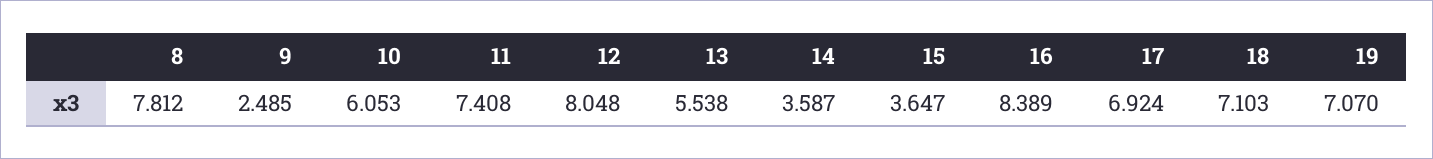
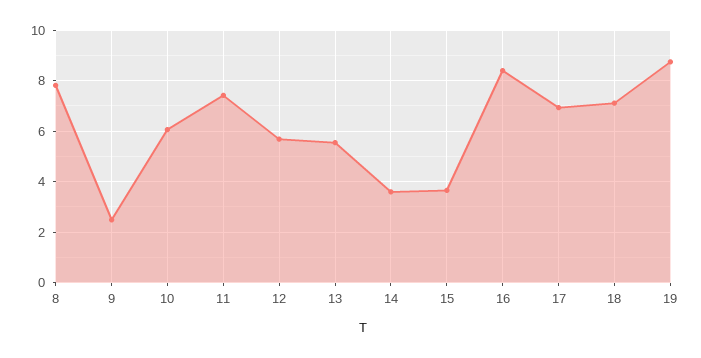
12: 8.048 -> 5.75
19: 7.07 -> 8.75

